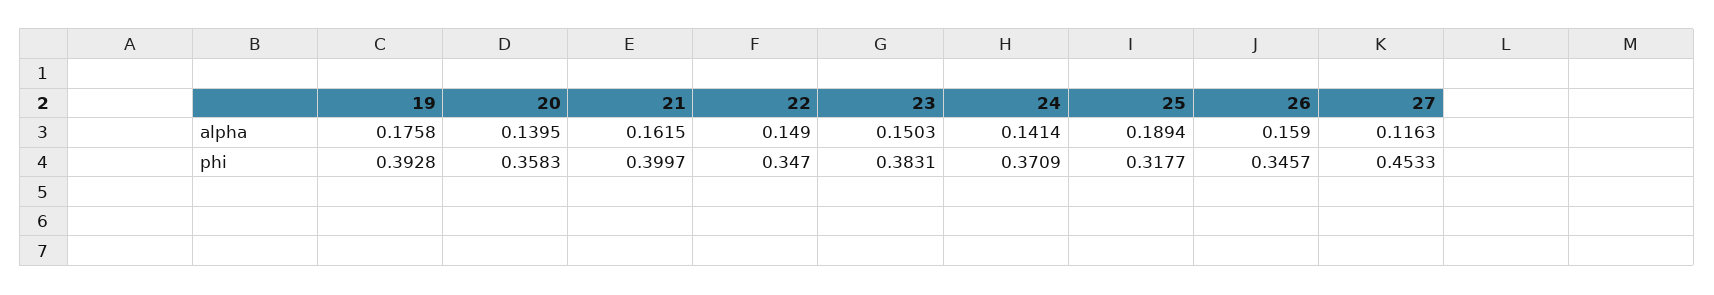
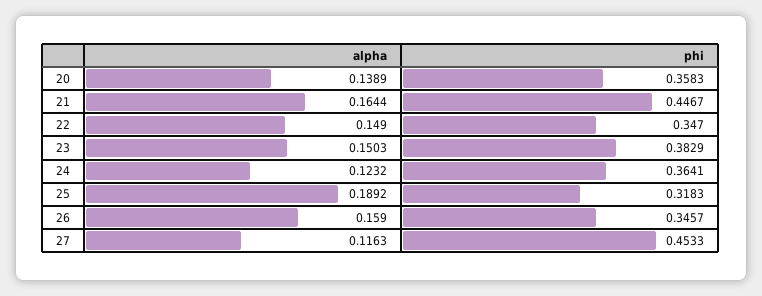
19, alpha: 0.1758 -> none
20, alpha: 0.1395 -> 0.1389
21, alpha: 0.1615 -> 0.1644
24, alpha: 0.1414 -> 0.1232
25, alpha: 0.1894 -> 0.1892
19, phi: 0.3928 -> none
21, phi: 0.3997 -> 0.4467
23, phi: 0.3831 -> 0.3829
24, phi: 0.3709 -> 0.3641
25, phi: 0.3177 -> 0.3183

